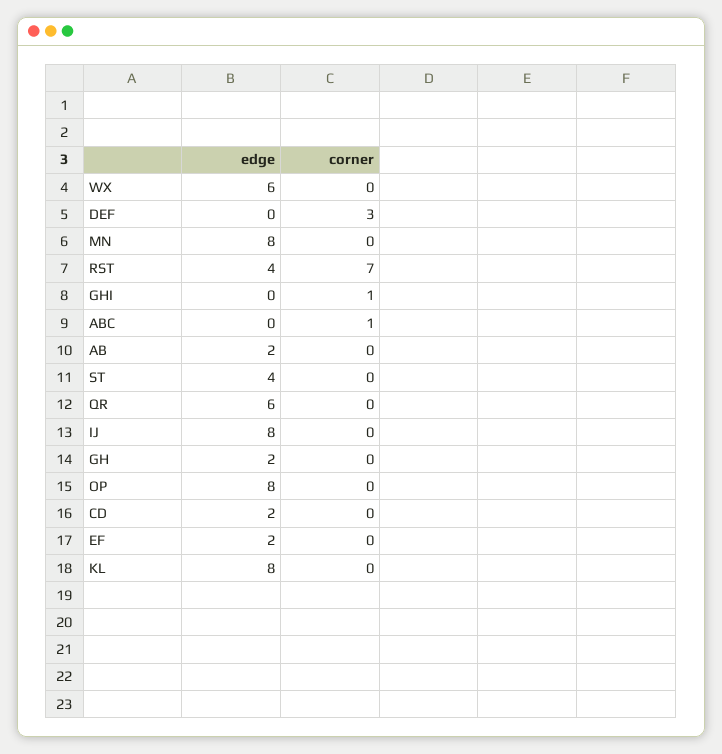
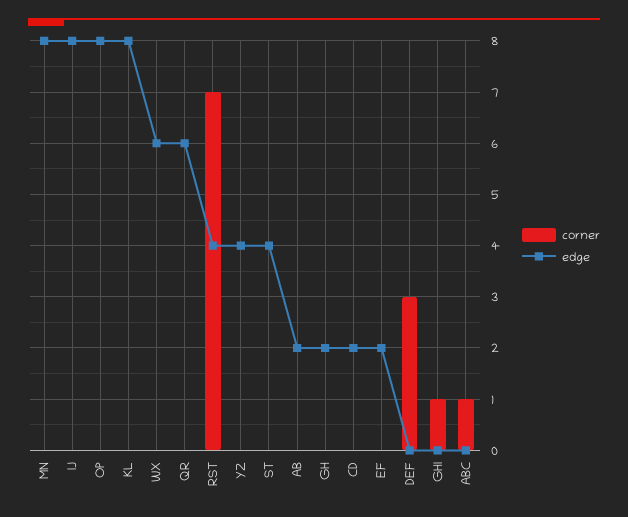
corner, YZ: none -> 0
edge, YZ: none -> 4

